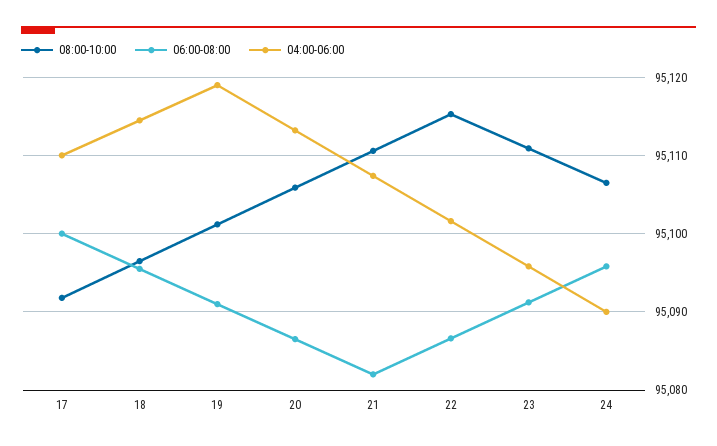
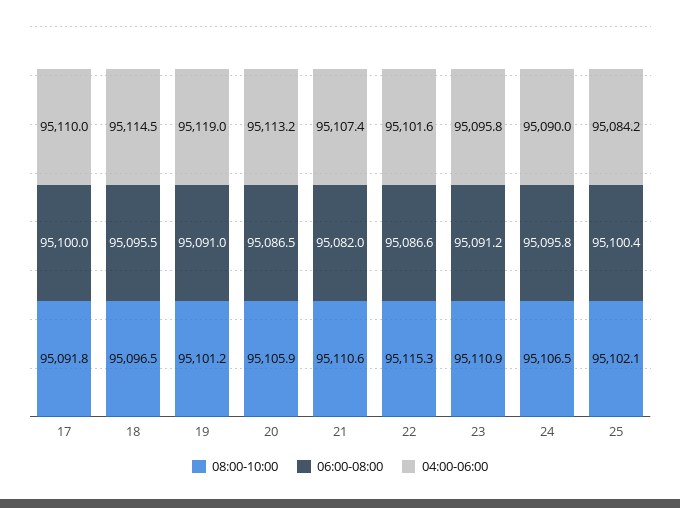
08:00-10:00, 25: none -> 95102.1
06:00-08:00, 25: none -> 95100.4
04:00-06:00, 25: none -> 95084.2

